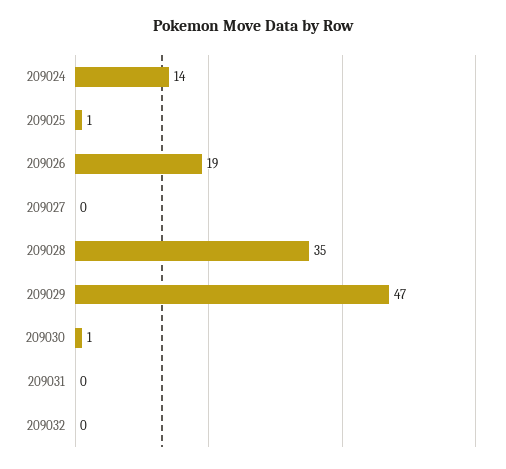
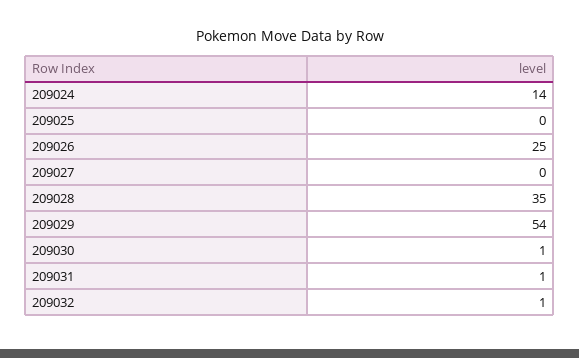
209025: 1 -> 0
209026: 19 -> 25
209029: 47 -> 54
209031: 0 -> 1
209032: 0 -> 1

